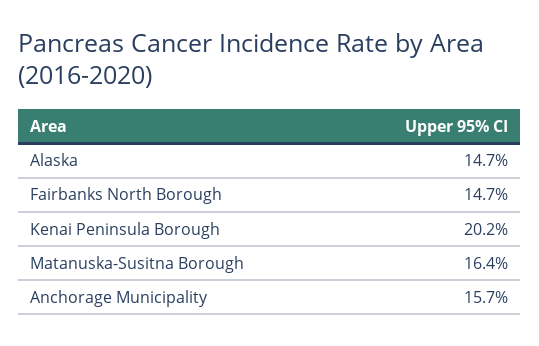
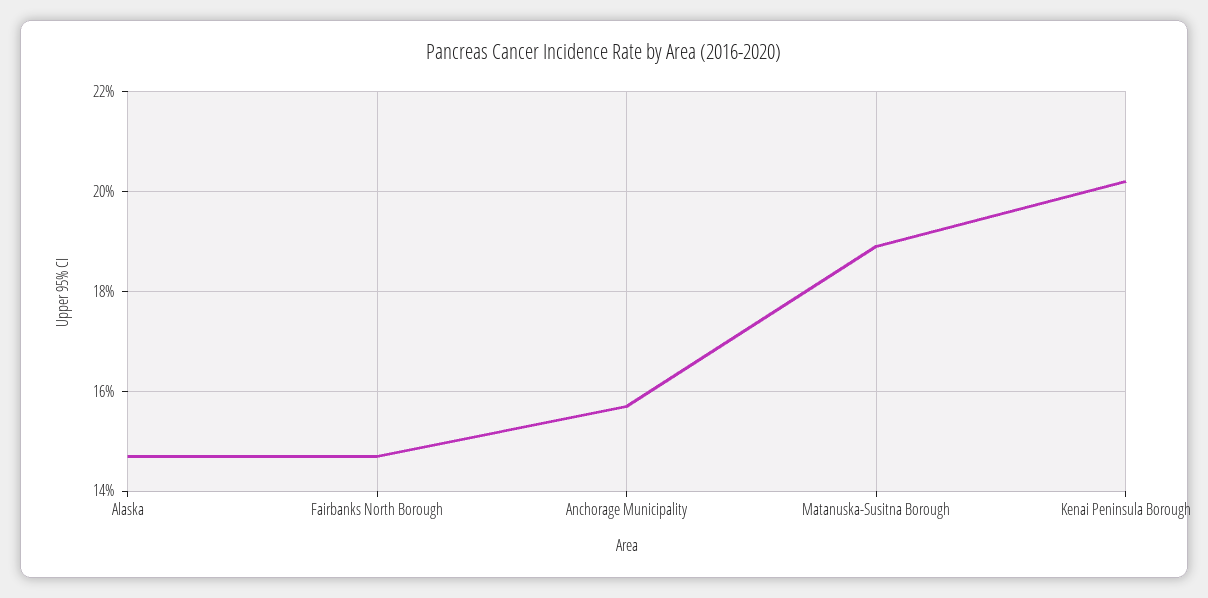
Matanuska-Susitna Borough: 16.4 -> 19

